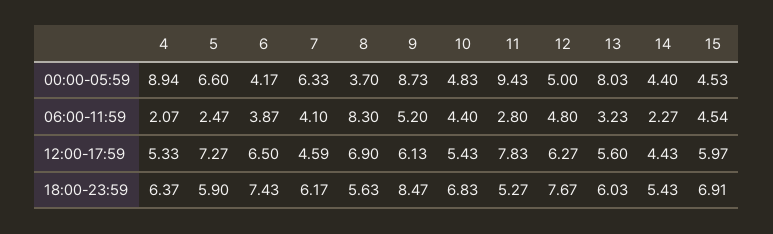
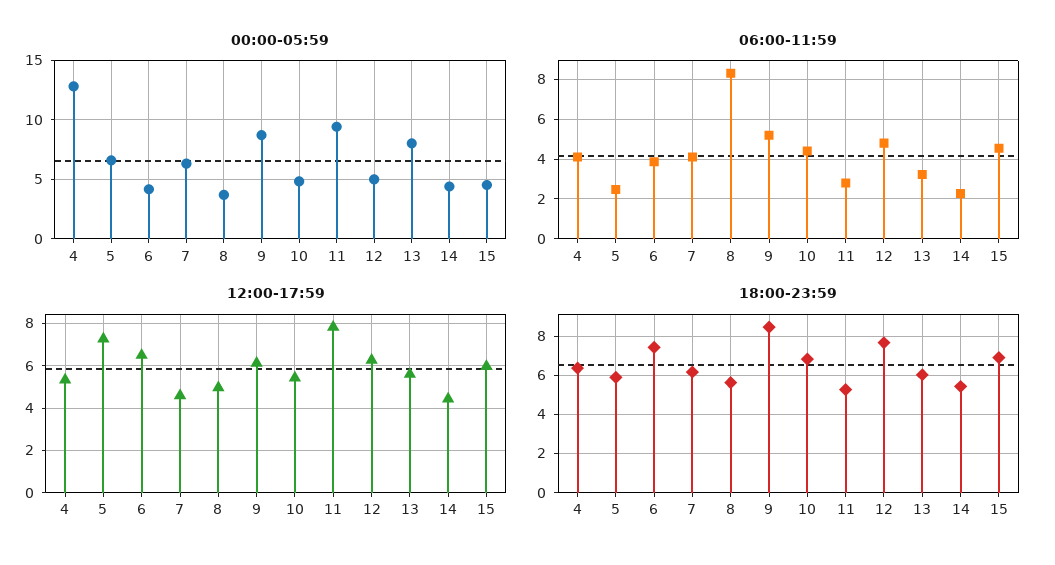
00:00-05:59, 4: 8.94 -> 13
06:00-11:59, 4: 2.07 -> 4
12:00-17:59, 8: 6.9 -> 5

